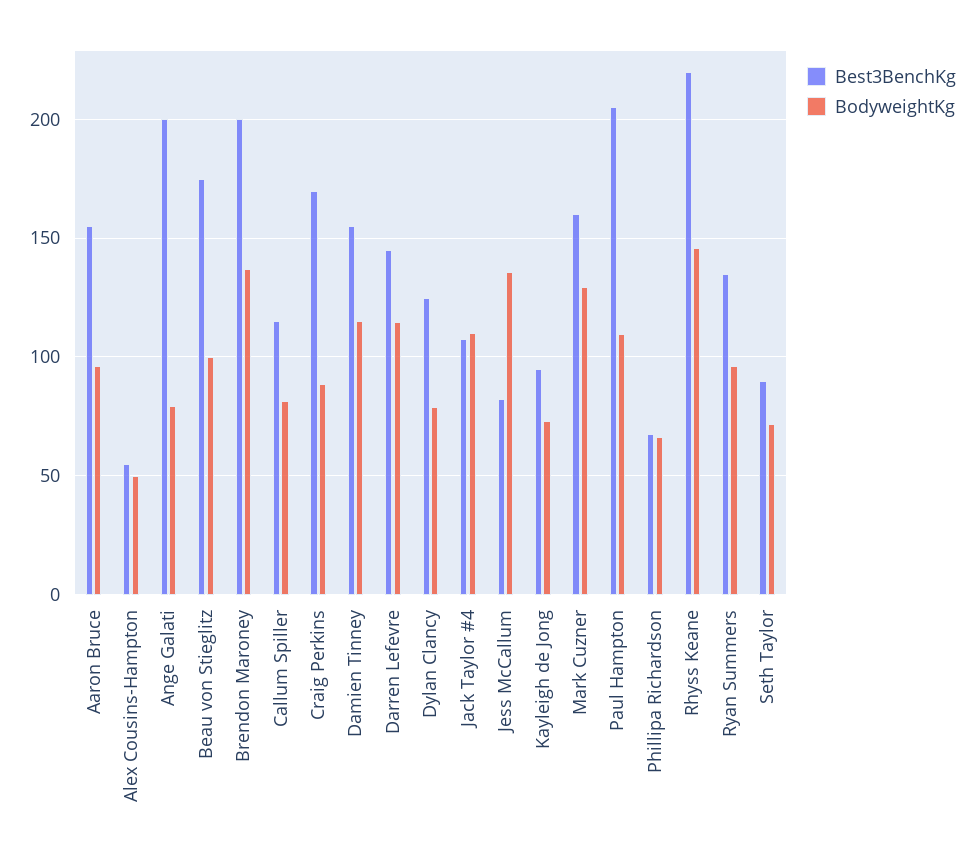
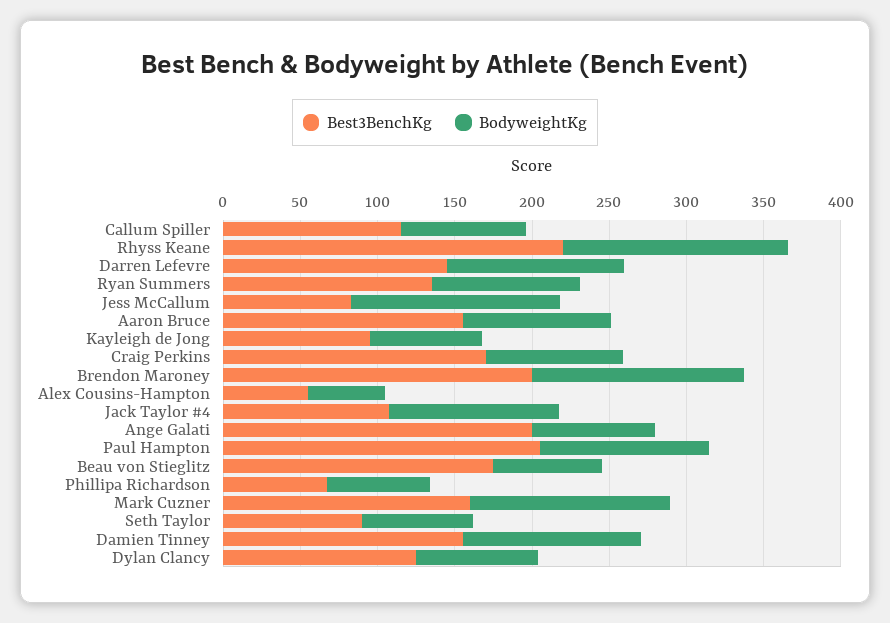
BodyweightKg, Beau von Stieglitz: 100 -> 70

